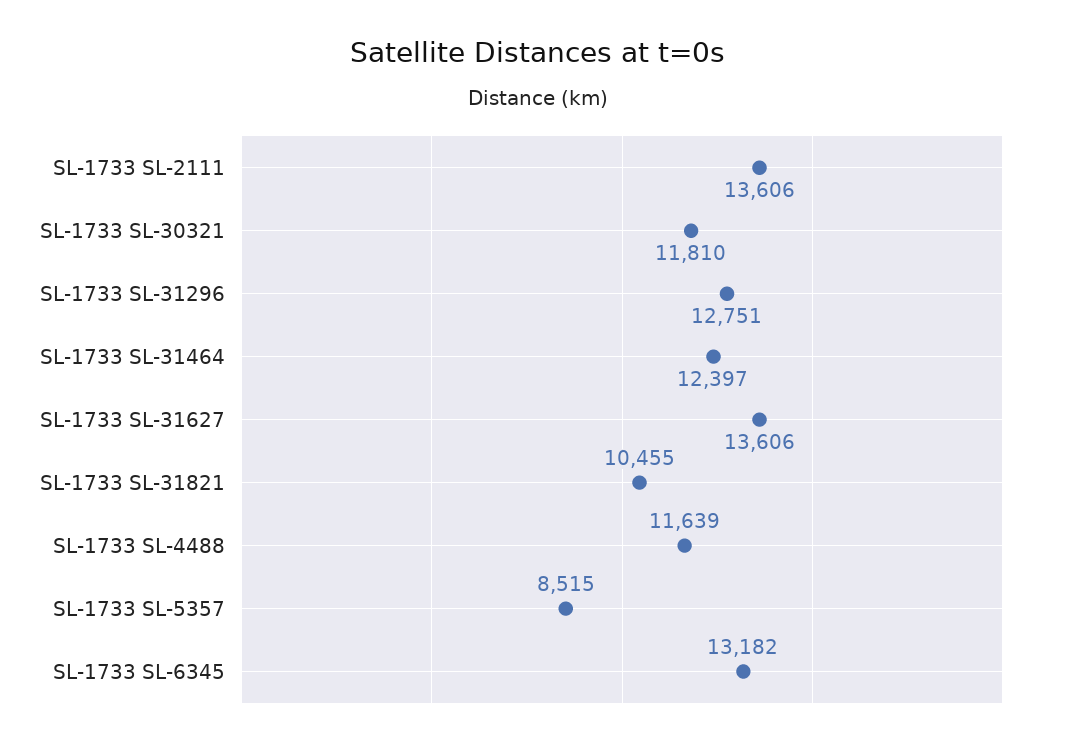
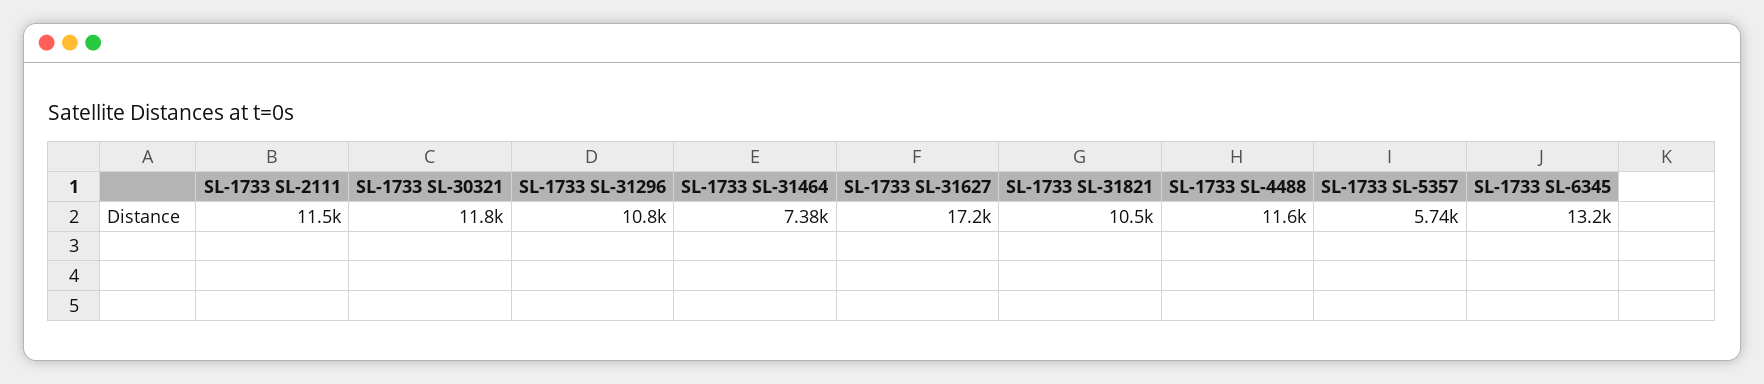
SL-1733 SL-2111: 13606 -> 11500
SL-1733 SL-31296: 12751 -> 10800
SL-1733 SL-31464: 12397 -> 7380
SL-1733 SL-31627: 13606 -> 17200
SL-1733 SL-5357: 8515 -> 5740

